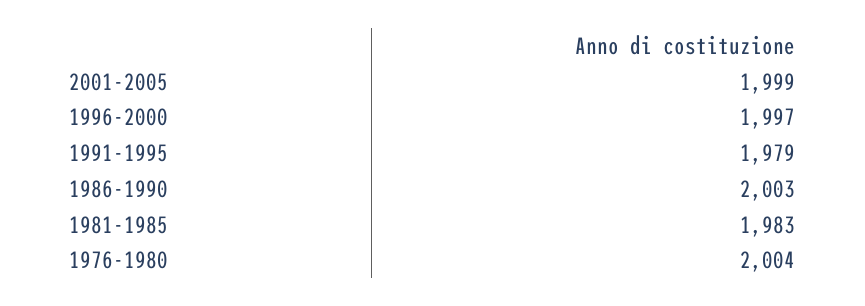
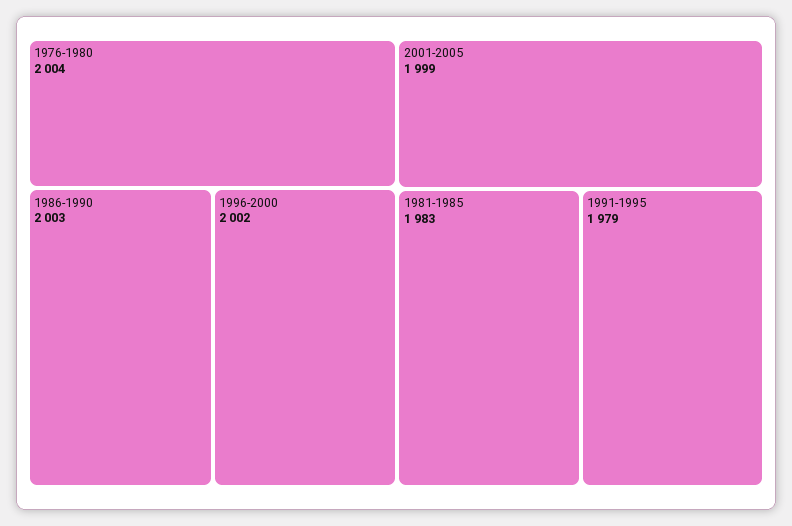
1996-2000: 1997 -> 2002

